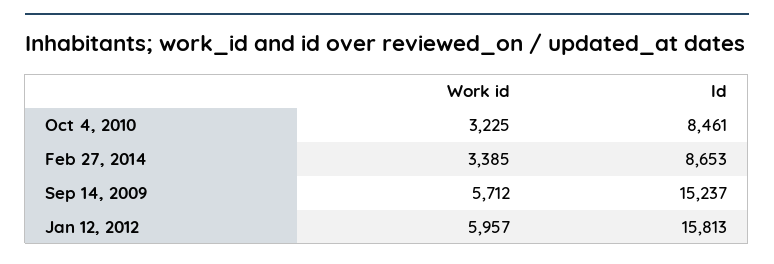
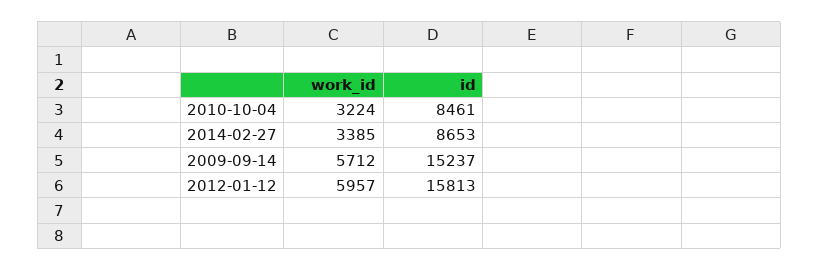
Work id, Oct 4, 2010: 3225 -> 3224

